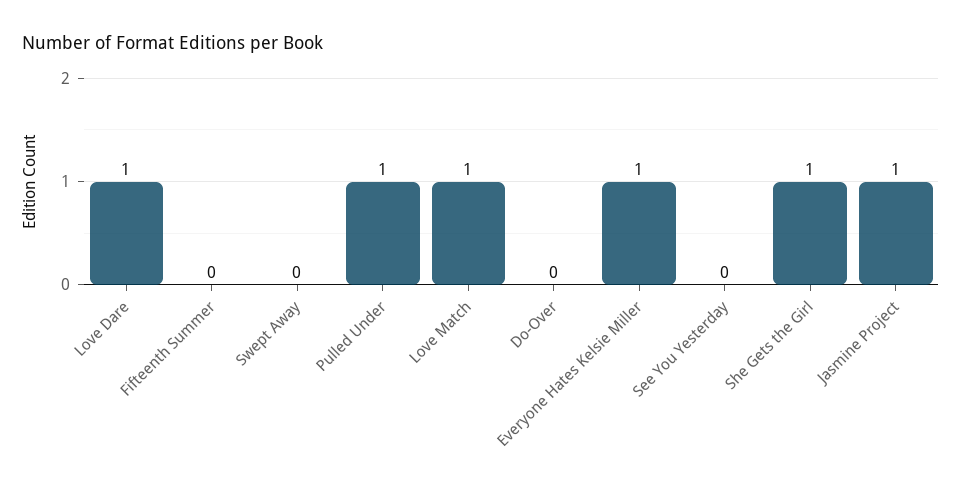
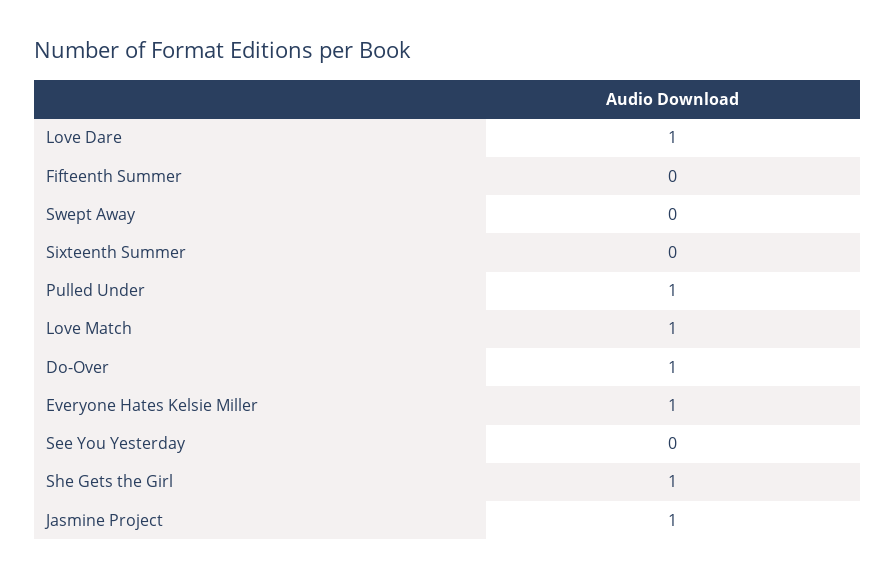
Do-Over: 0 -> 1
Sixteenth Summer: none -> 0

